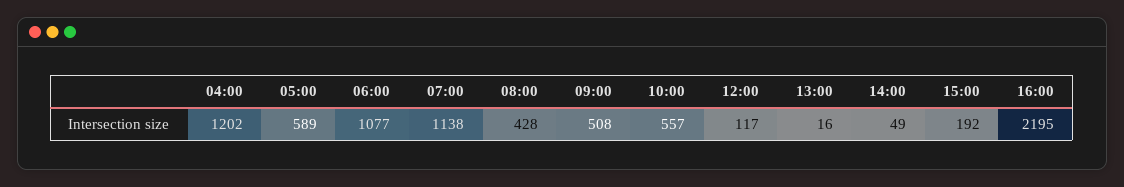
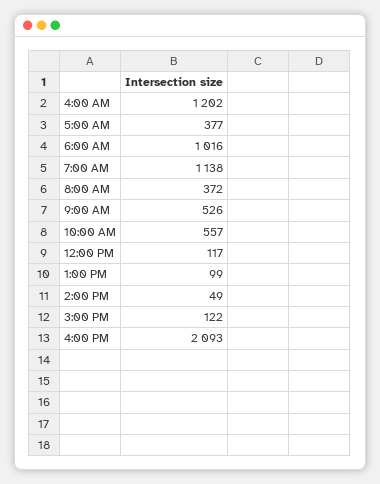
05:00: 589 -> 377
06:00: 1077 -> 1016
08:00: 428 -> 372
09:00: 508 -> 526
13:00: 16 -> 99
15:00: 192 -> 122
16:00: 2195 -> 2093

